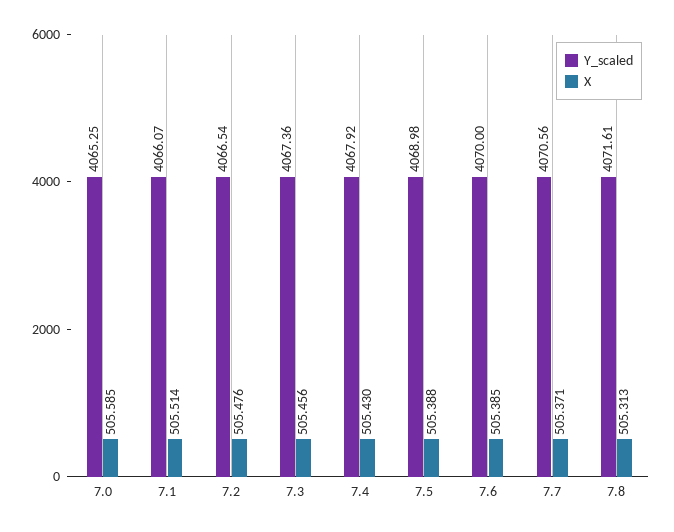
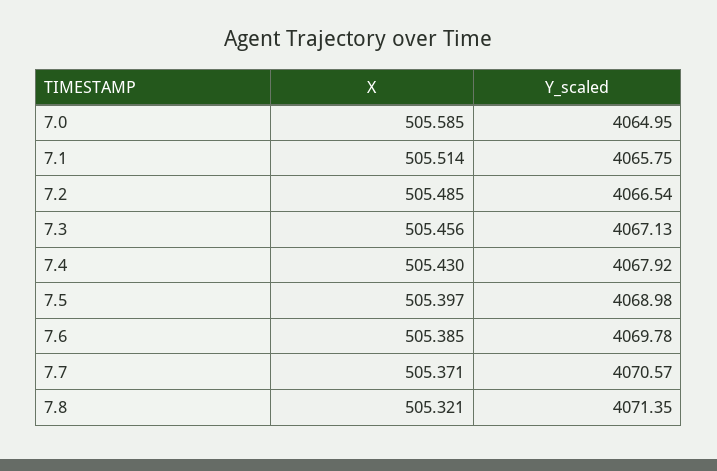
Y_scaled, 7.0: 4065.25 -> 4064.95
Y_scaled, 7.1: 4066.07 -> 4065.75
X, 7.2: 505.476 -> 505.485
Y_scaled, 7.3: 4067.36 -> 4067.13
X, 7.5: 505.388 -> 505.397
Y_scaled, 7.6: 4070 -> 4069.78
Y_scaled, 7.7: 4070.56 -> 4070.57
Y_scaled, 7.8: 4071.61 -> 4071.35
X, 7.8: 505.313 -> 505.321

